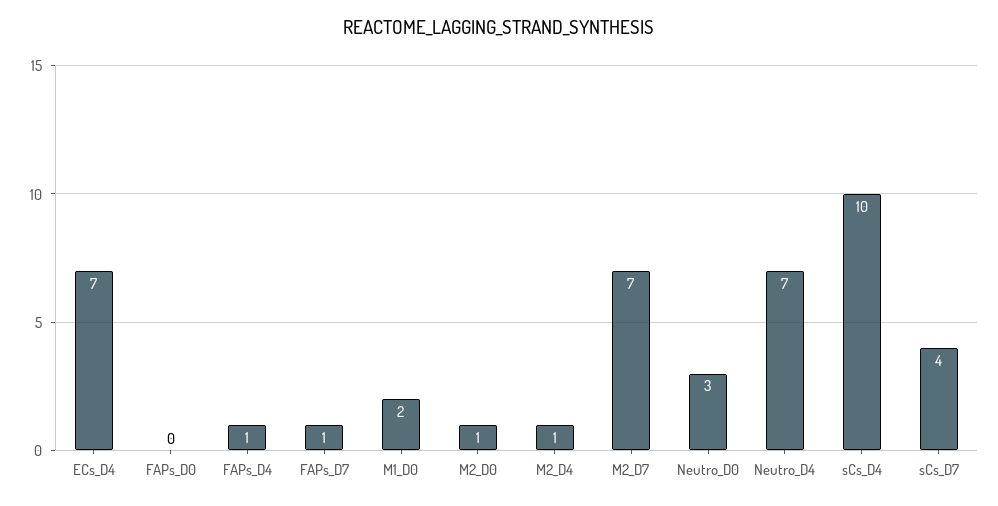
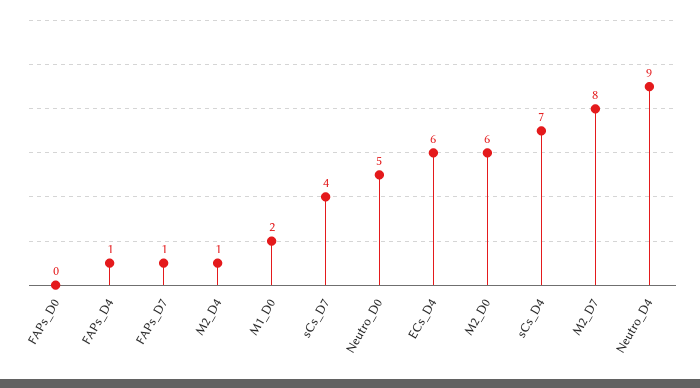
ECs_D4: 7 -> 6
M2_D0: 1 -> 6
M2_D7: 7 -> 8
Neutro_D0: 3 -> 5
Neutro_D4: 7 -> 9
sCs_D4: 10 -> 7

